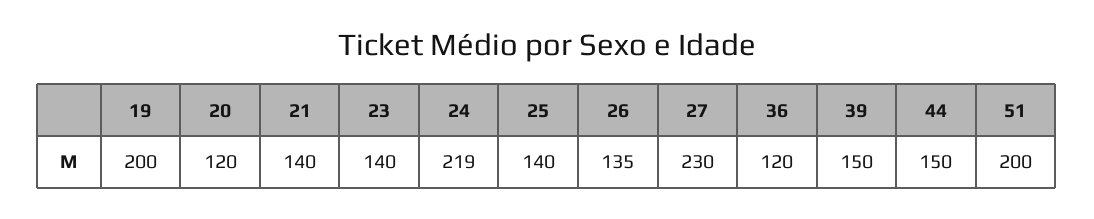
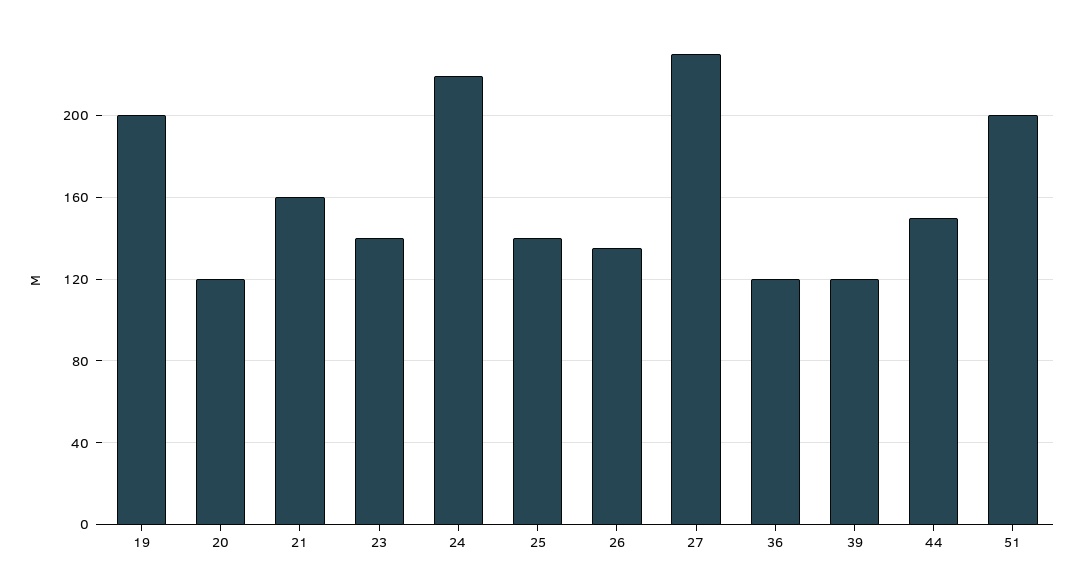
21: 140 -> 160
39: 150 -> 120

